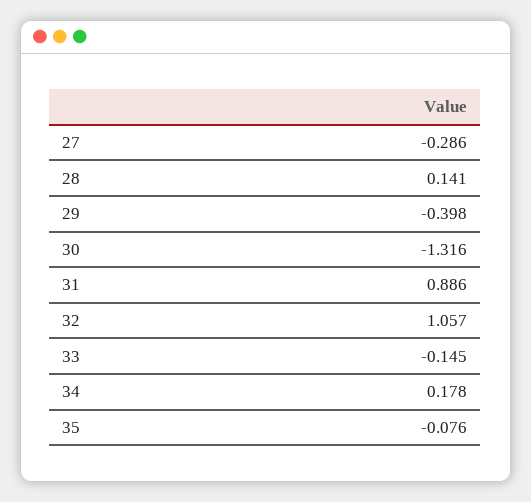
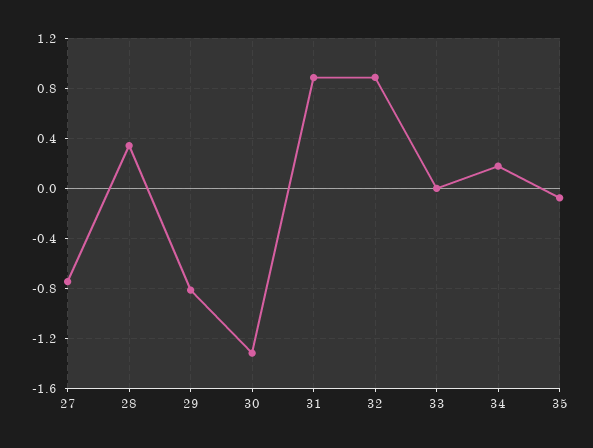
27: -0.286 -> -0.75
28: 0.141 -> 0.35
29: -0.398 -> -0.8
32: 1.057 -> 0.9
33: -0.145 -> 0

